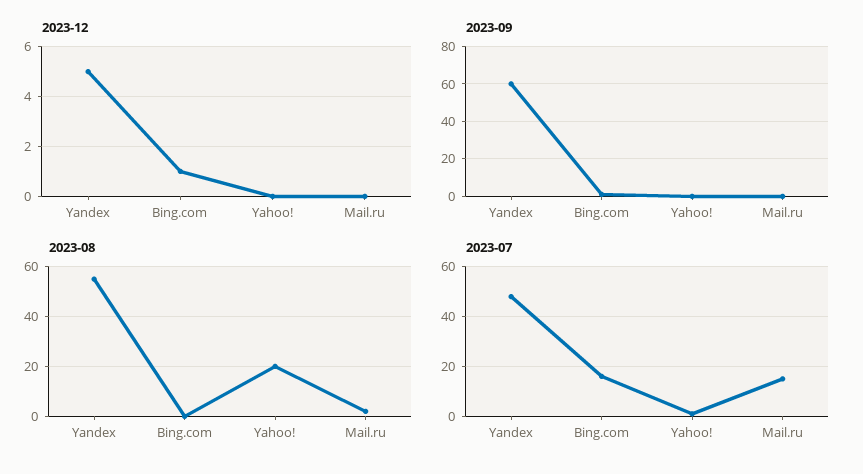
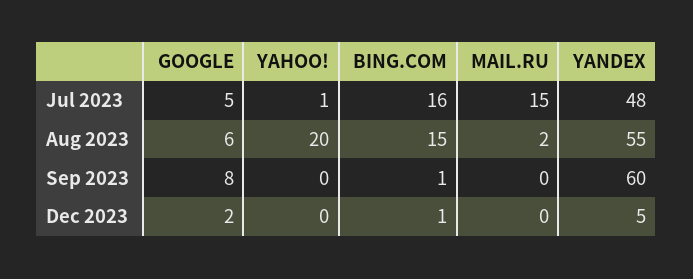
2023-08, Bing.com: 0 -> 15
2023-07, GOOGLE: none -> 5
2023-08, GOOGLE: none -> 6
2023-09, GOOGLE: none -> 8
2023-12, GOOGLE: none -> 2

